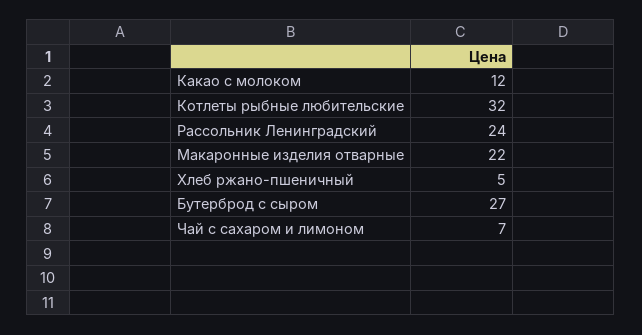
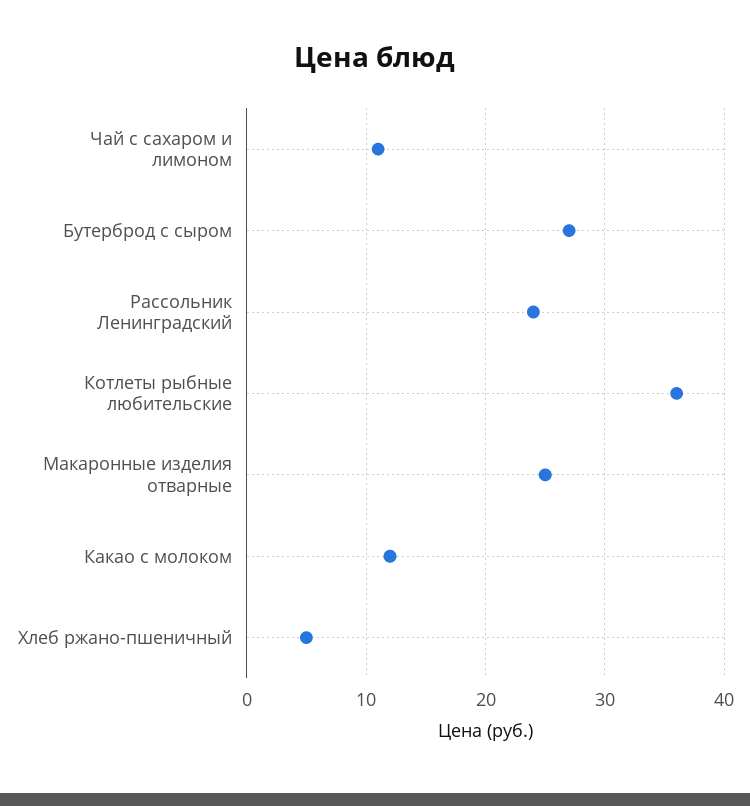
Котлеты рыбные любительские: 32 -> 36
Макаронные изделия отварные: 22 -> 25
Чай с сахаром и лимоном: 7 -> 11

